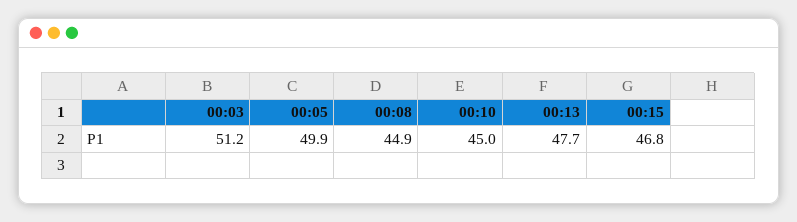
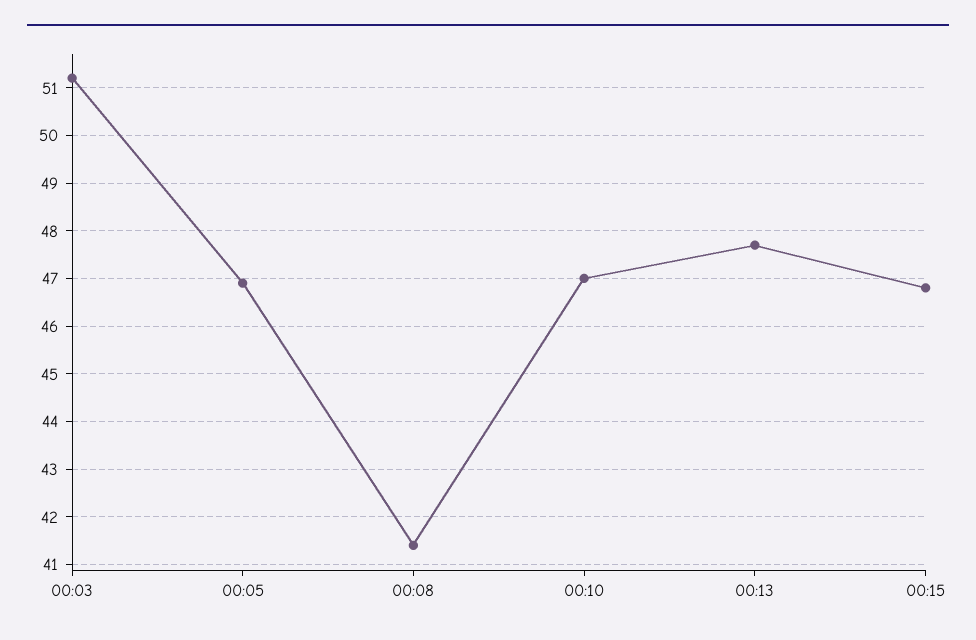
00:05: 49.9 -> 47
00:08: 44.9 -> 41.5
00:10: 45 -> 47

